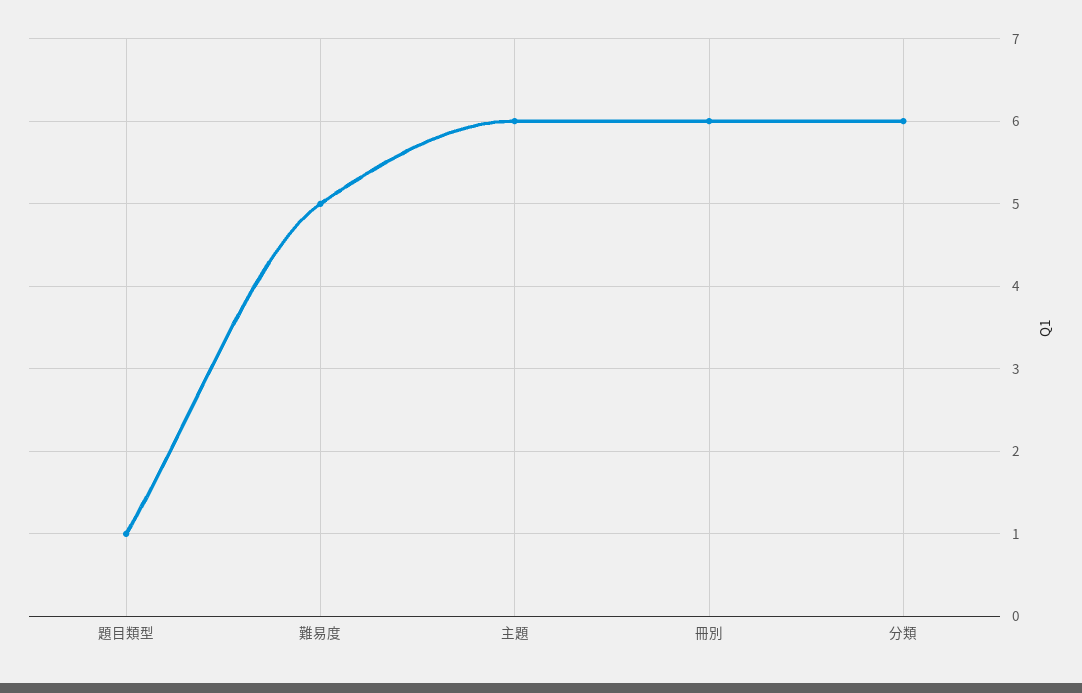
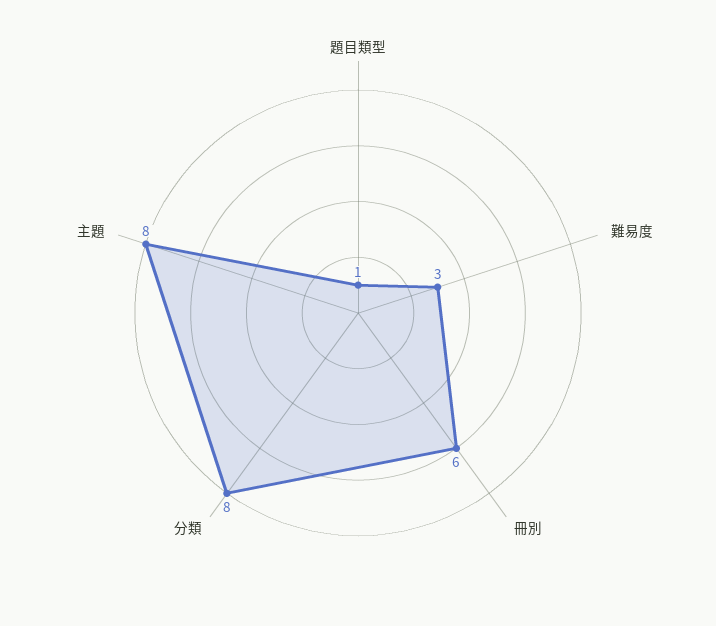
難易度: 5 -> 3
主題: 6 -> 8
分類: 6 -> 8

